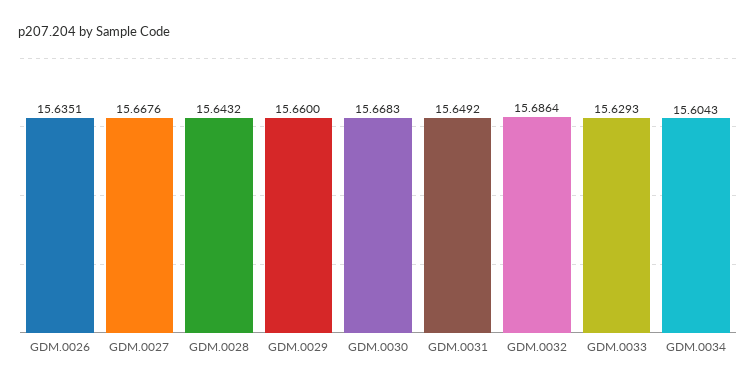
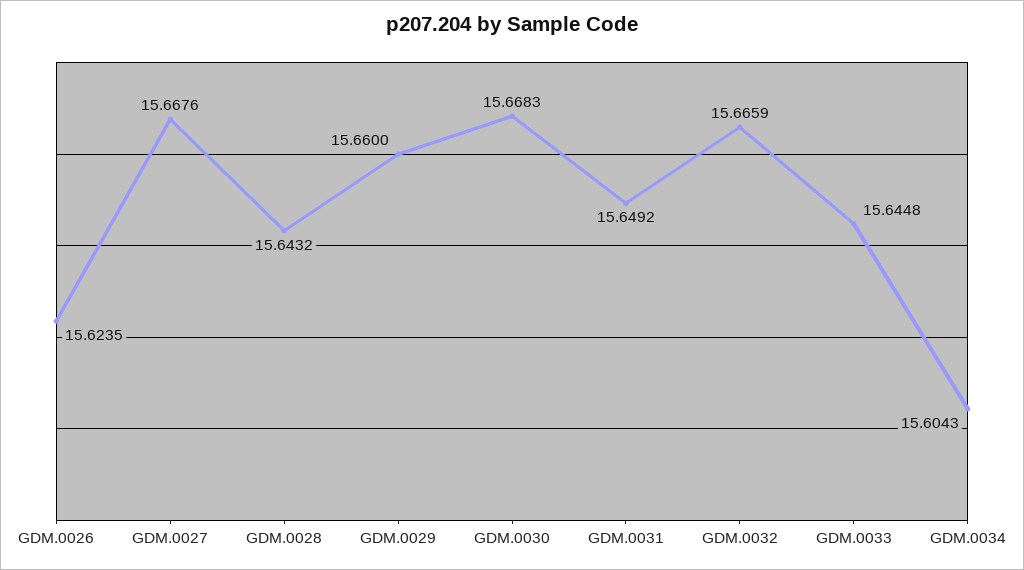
GDM.0026: 15.6351 -> 15.6235
GDM.0032: 15.6864 -> 15.6659
GDM.0033: 15.6293 -> 15.6448

